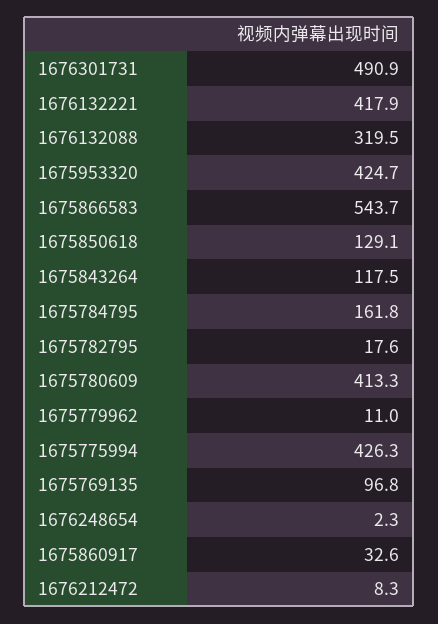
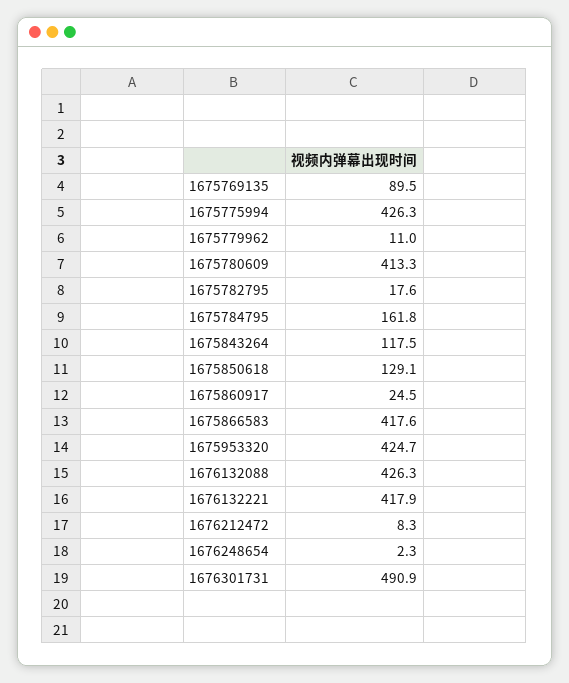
1676132088: 319.5 -> 426.3
1675866583: 543.7 -> 417.6
1675769135: 96.8 -> 89.5
1675860917: 32.6 -> 24.5

